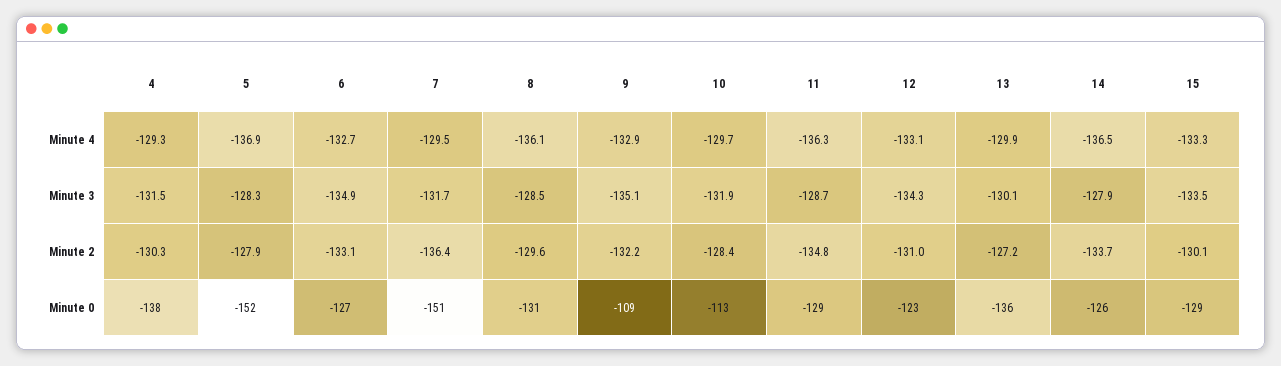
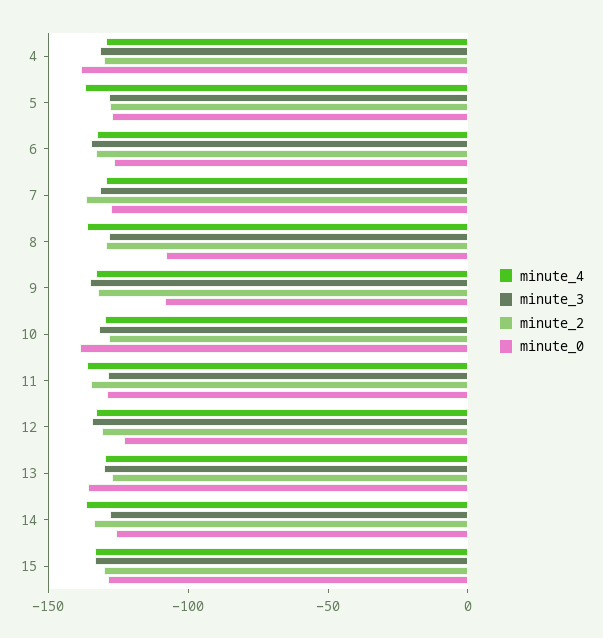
Minute 0, 5: -152 -> -130
Minute 0, 7: -151 -> -130
Minute 0, 8: -131 -> -110
Minute 0, 10: -113 -> -140

